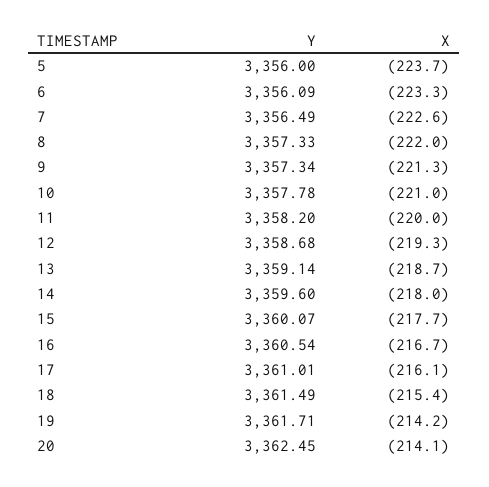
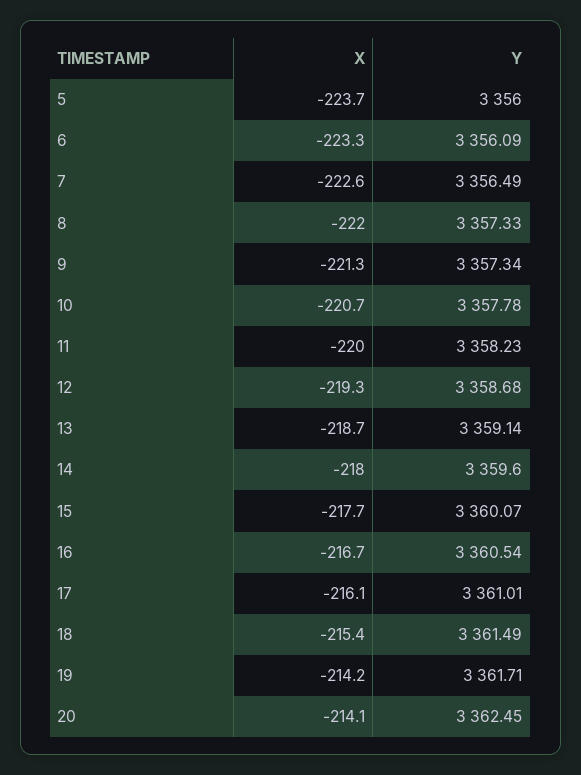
X, 10: -221 -> -220.7
Y, 11: 3358.2 -> 3358.23

